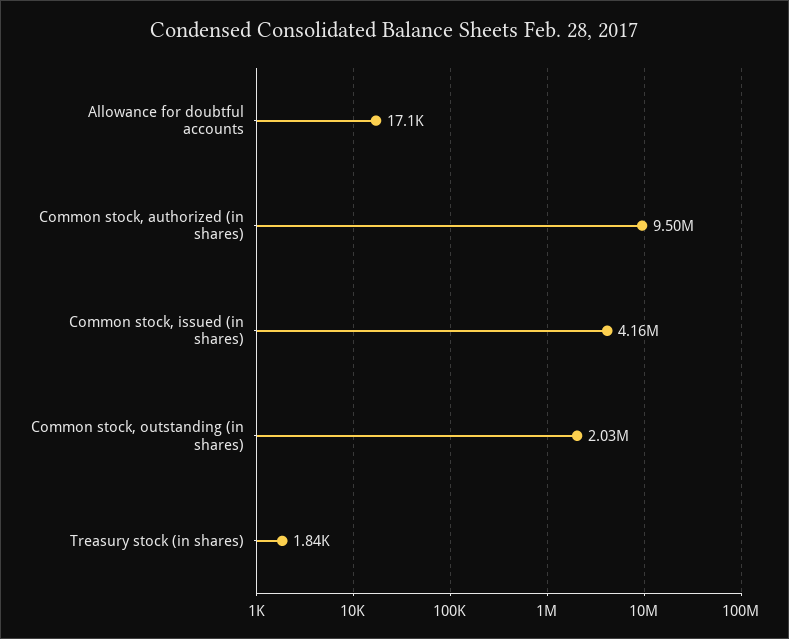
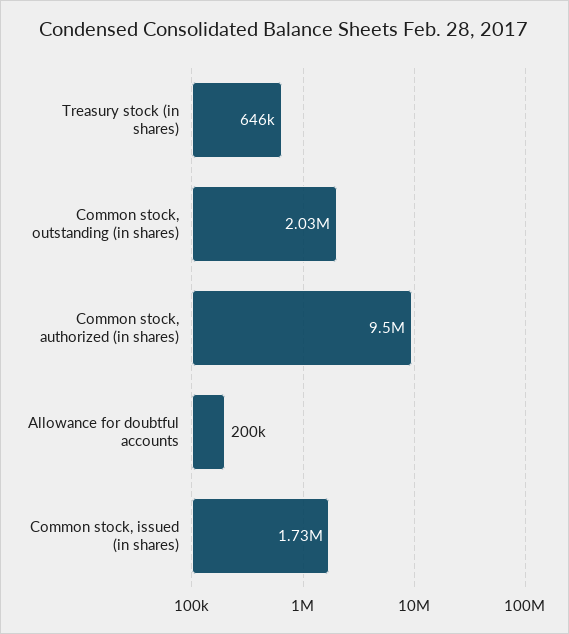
Allowance for doubtful accounts: 17100 -> 200000
Common stock, issued (in shares): 4160000 -> 1730000
Treasury stock (in shares): 1840 -> 646000

